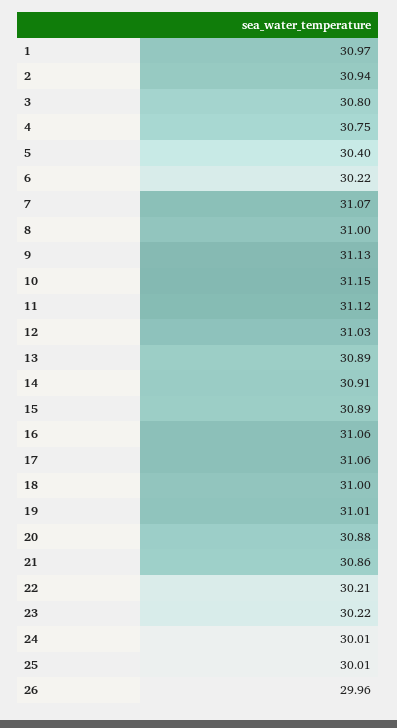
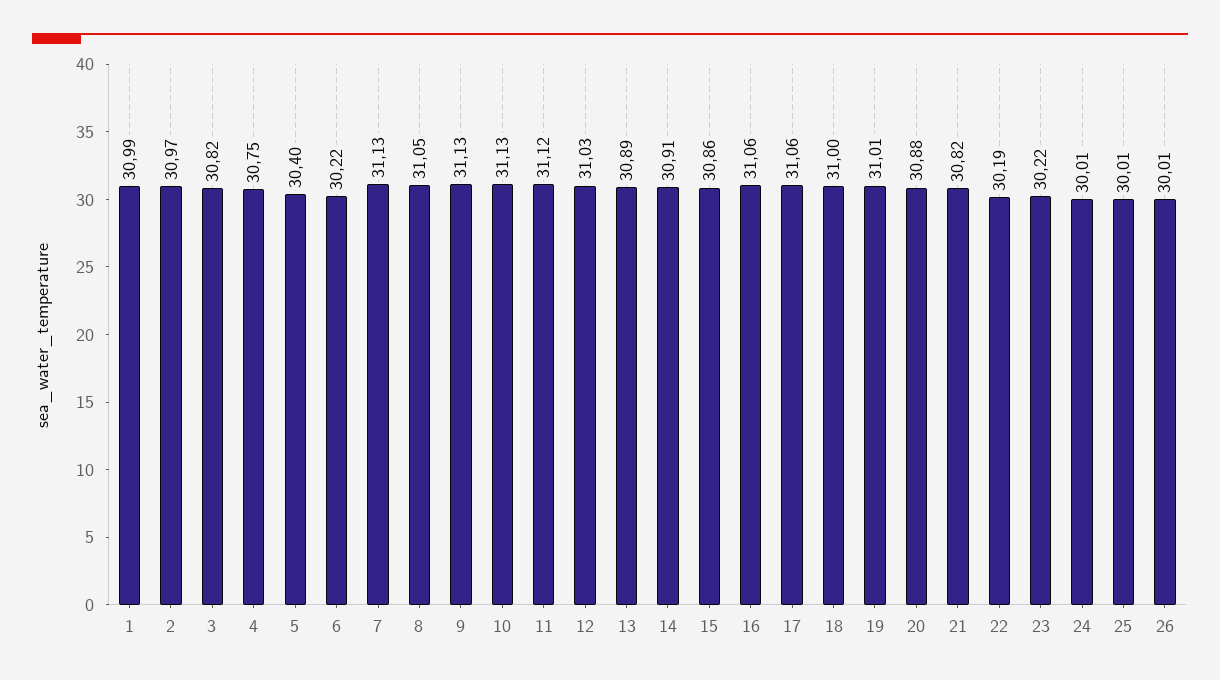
1: 30.97 -> 30.99
2: 30.94 -> 30.97
3: 30.8 -> 30.82
7: 31.07 -> 31.13
8: 31 -> 31.05
10: 31.15 -> 31.13
15: 30.89 -> 30.86
21: 30.86 -> 30.82
22: 30.21 -> 30.19
26: 29.96 -> 30.01

